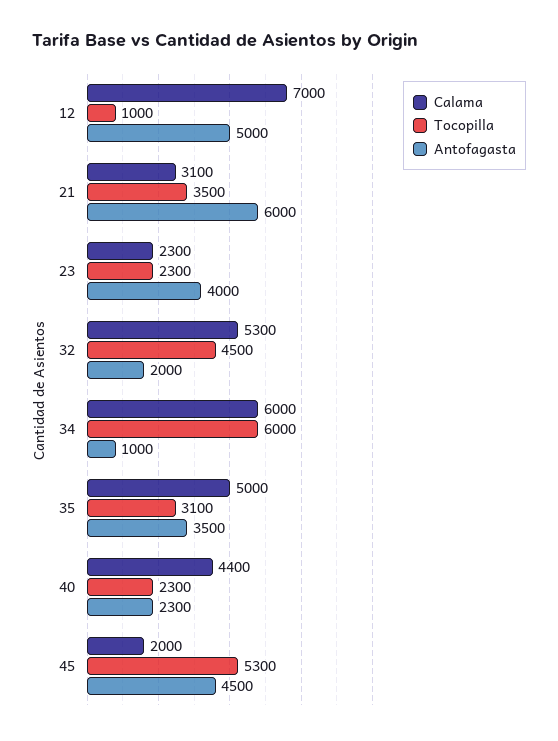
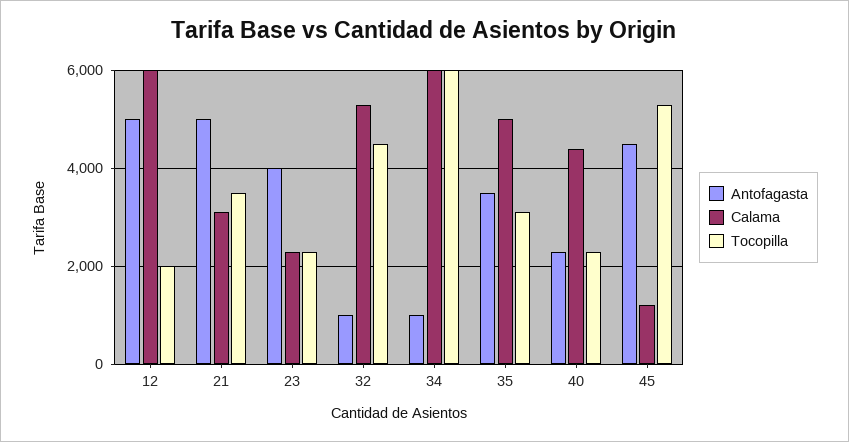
Calama, 12: 7000 -> 6000
Tocopilla, 12: 1000 -> 2000
Antofagasta, 21: 6000 -> 5000
Antofagasta, 32: 2000 -> 1000
Calama, 45: 2000 -> 1200

